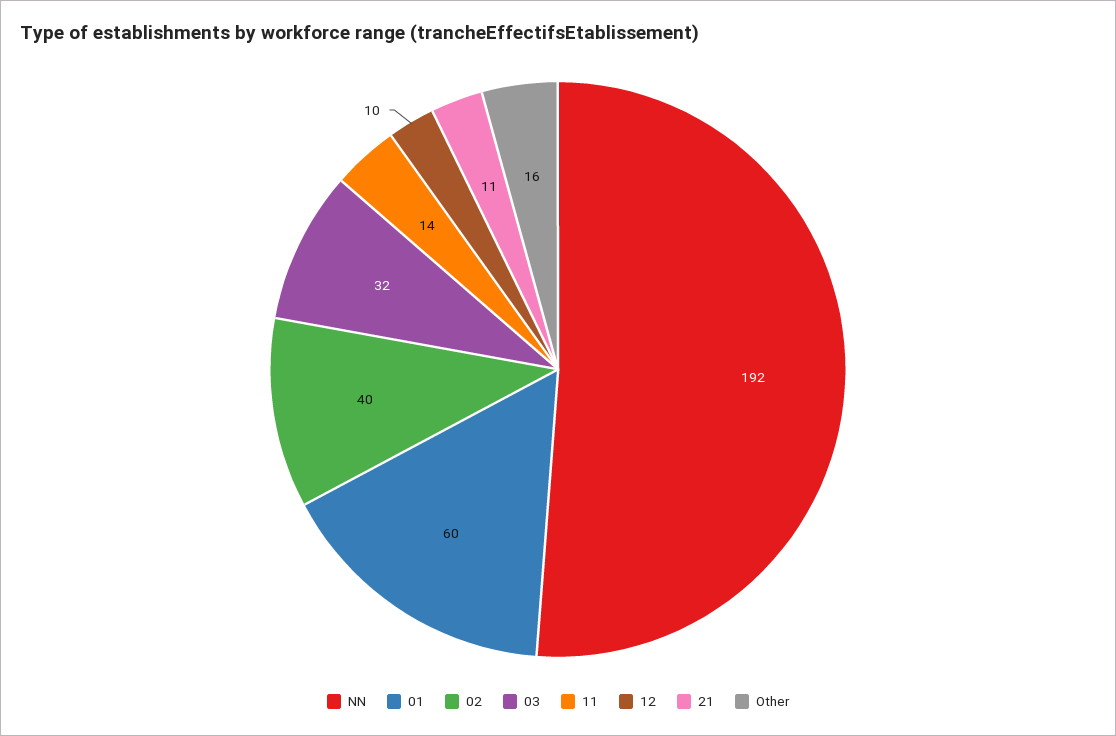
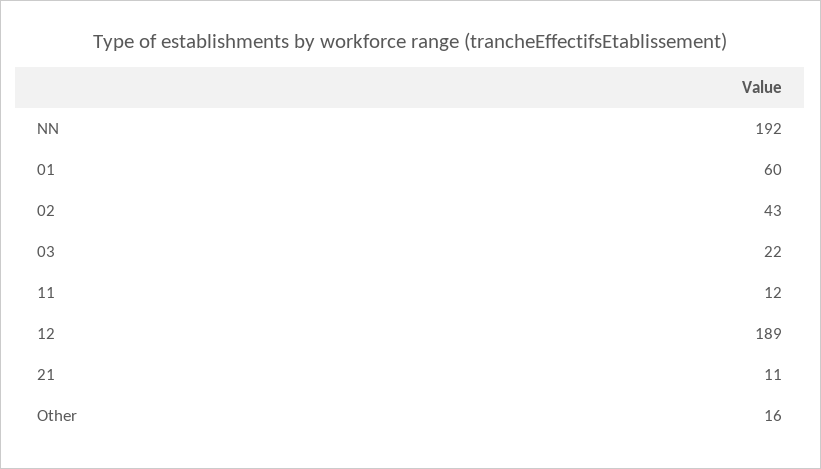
02: 40 -> 43
03: 32 -> 22
11: 14 -> 12
12: 10 -> 189

